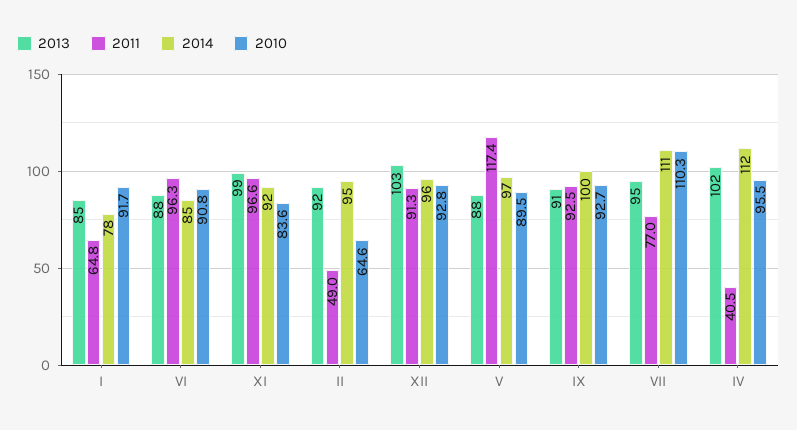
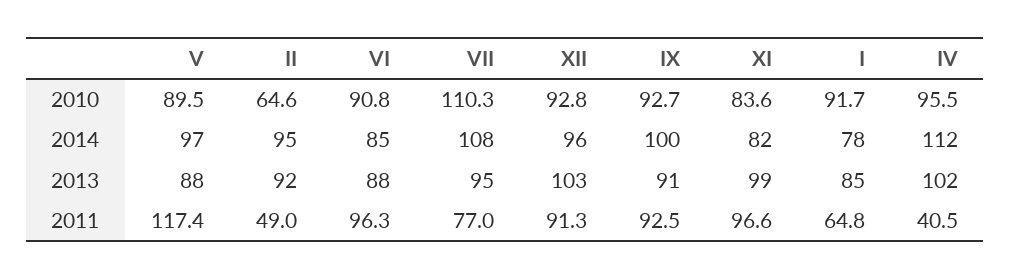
2014, XI: 92 -> 82
2014, VII: 111 -> 108

